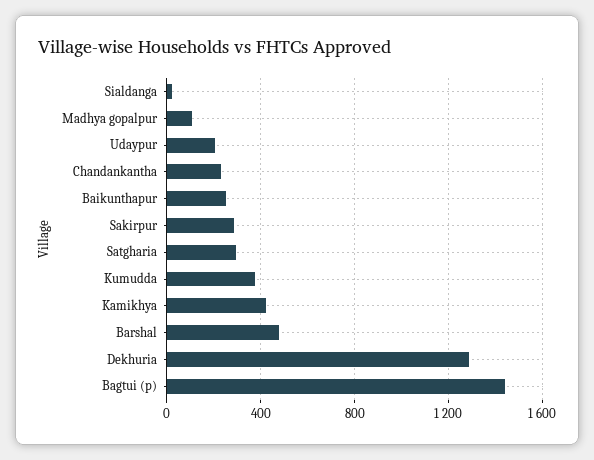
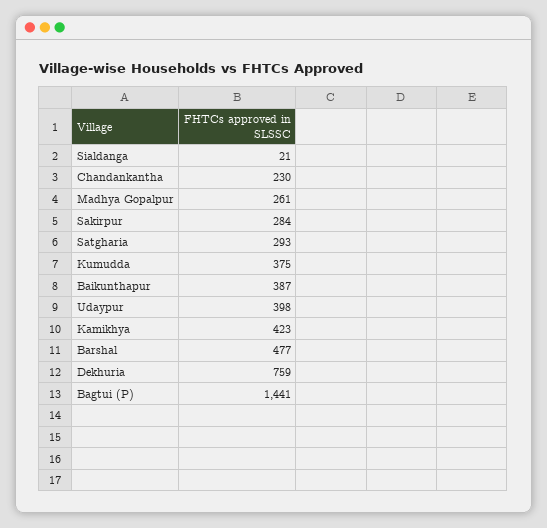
Madhya gopalpur: 100 -> 261
Udaypur: 200 -> 398
Baikunthapur: 250 -> 387
Dekhuria: 1300 -> 759

